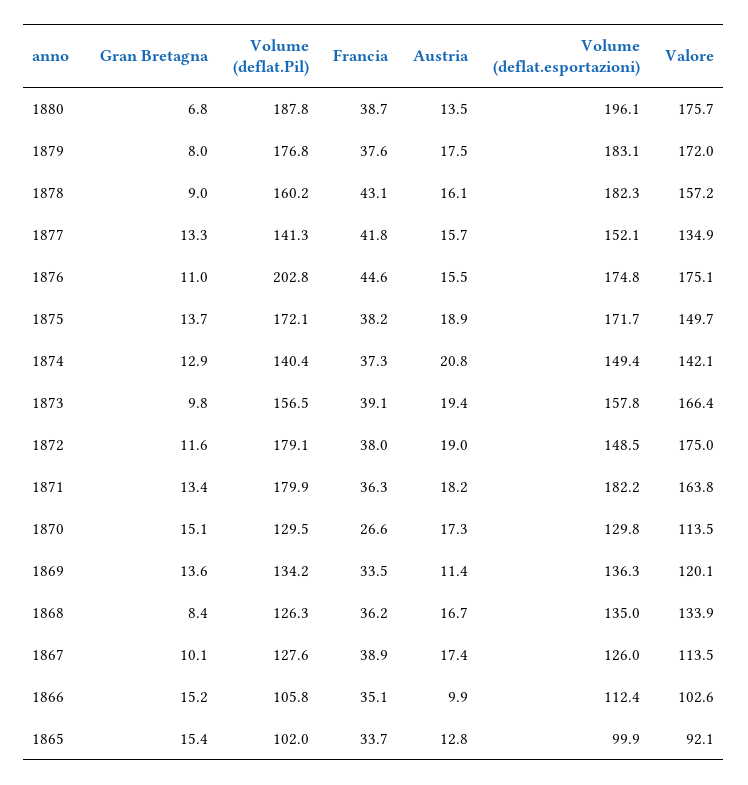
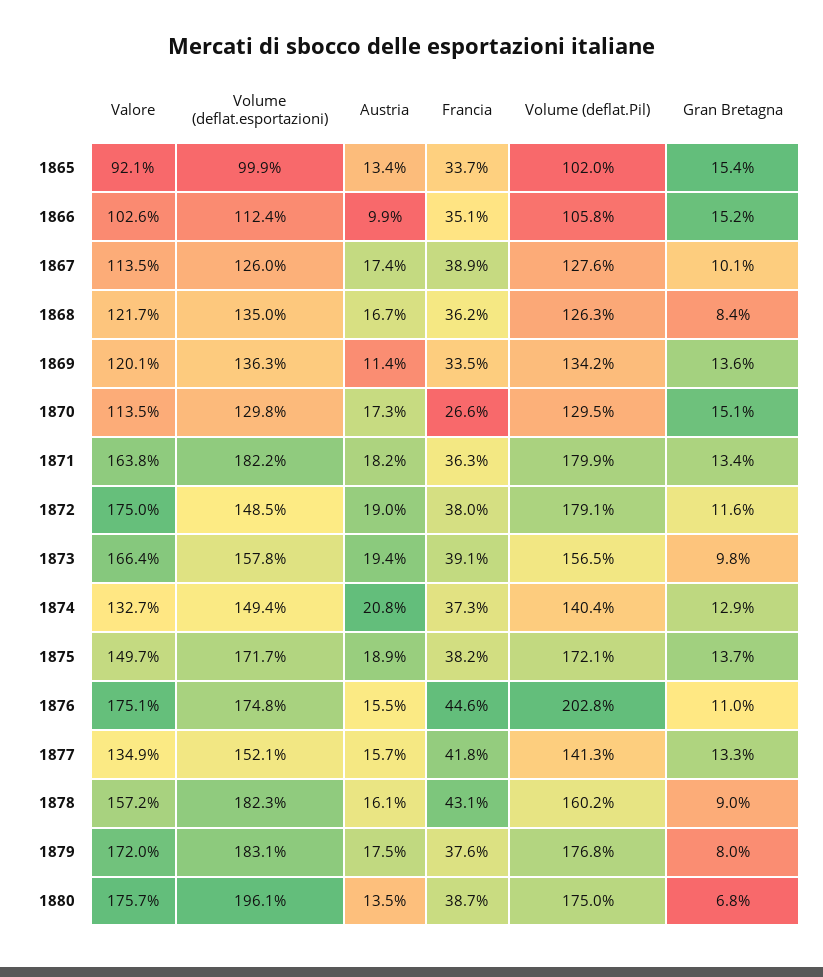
Volume (deflat.Pil), 1880: 187.8 -> 175
Valore, 1874: 142.1 -> 132.7
Valore, 1868: 133.9 -> 121.7
Austria, 1865: 12.8 -> 13.4

